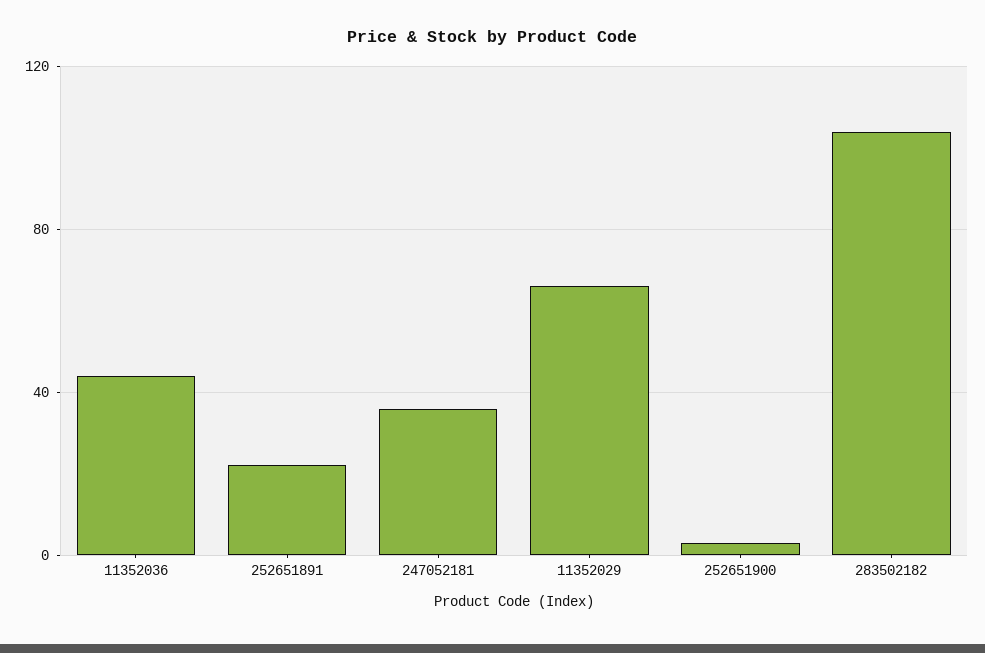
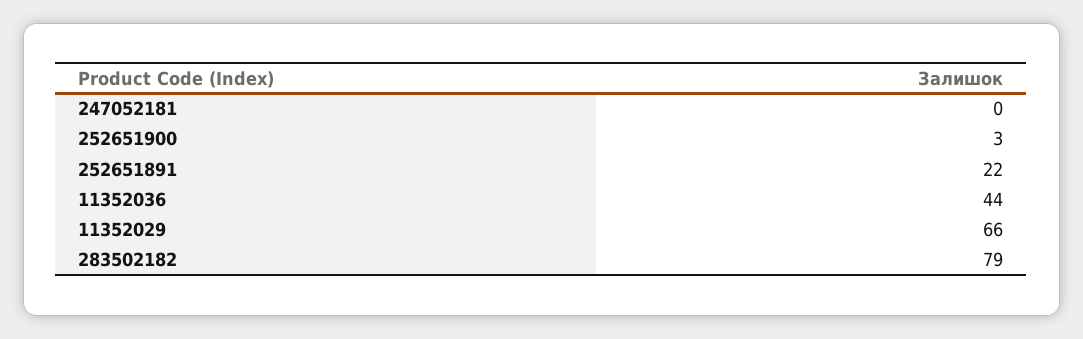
247052181: 35 -> 0
283502182: 105 -> 79

